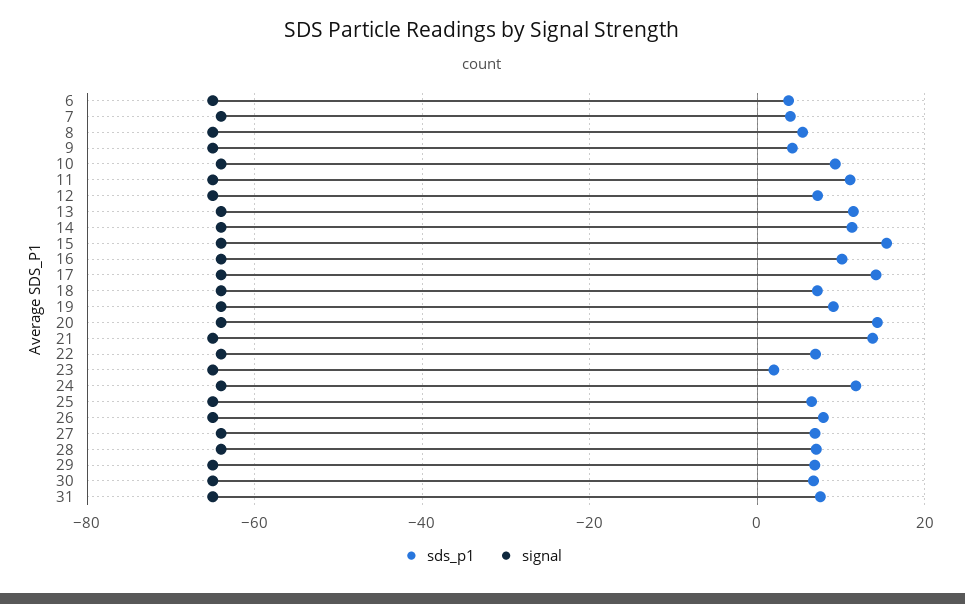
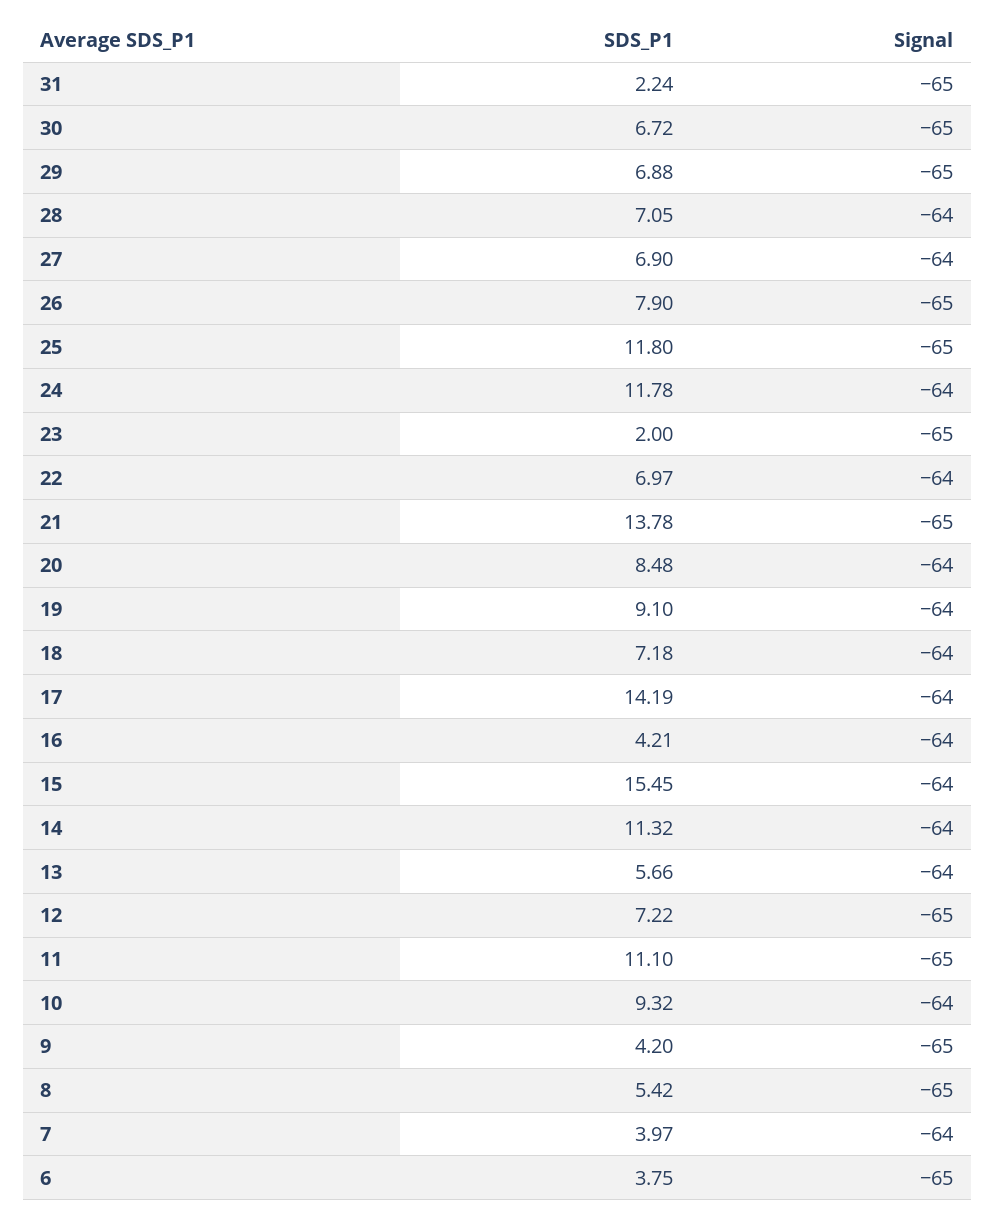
sds_p1, 13: 12 -> 5.66
sds_p1, 16: 10 -> 4.21
sds_p1, 20: 14 -> 8.48
sds_p1, 25: 6 -> 11.8
sds_p1, 31: 8 -> 2.24

